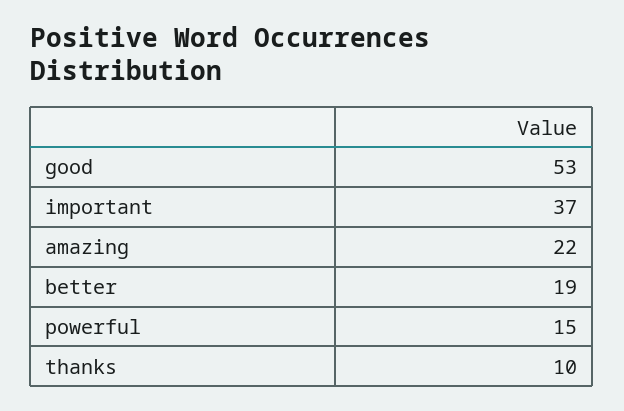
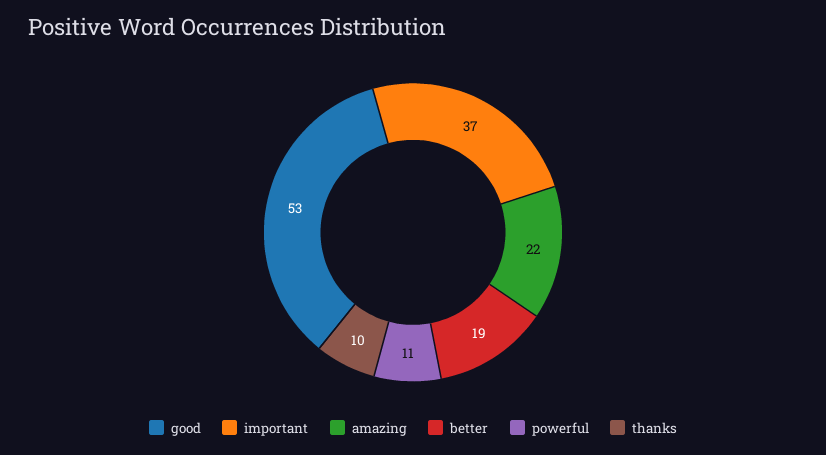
powerful: 15 -> 11

